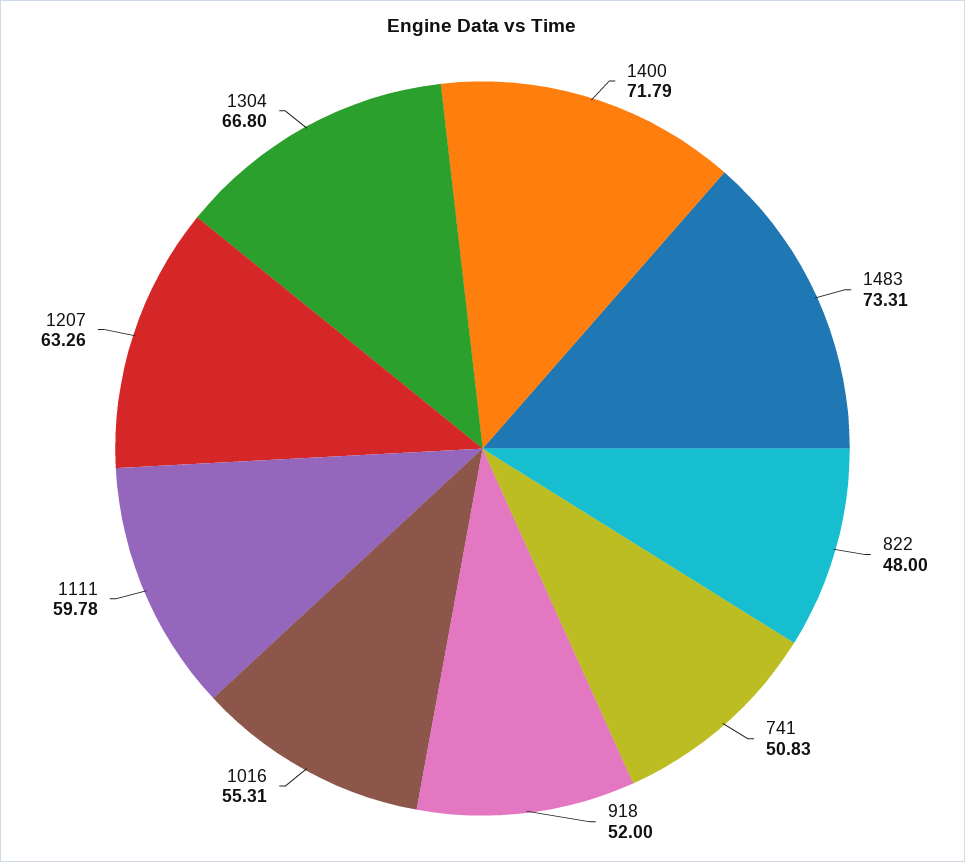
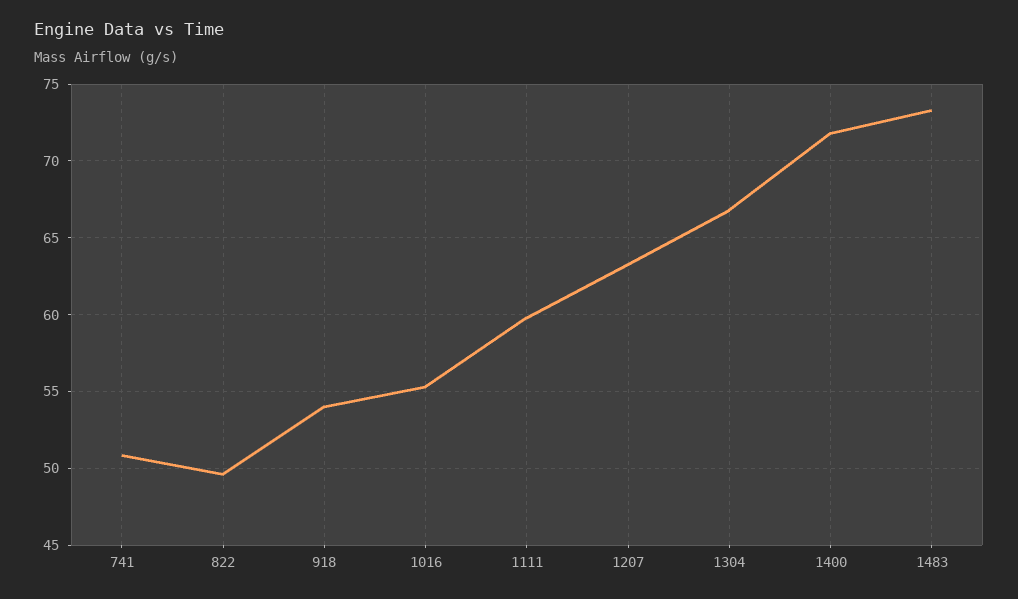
822: 48 -> 49.5
918: 52 -> 54

